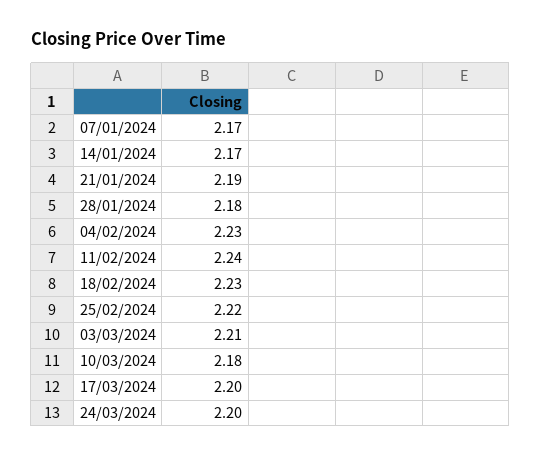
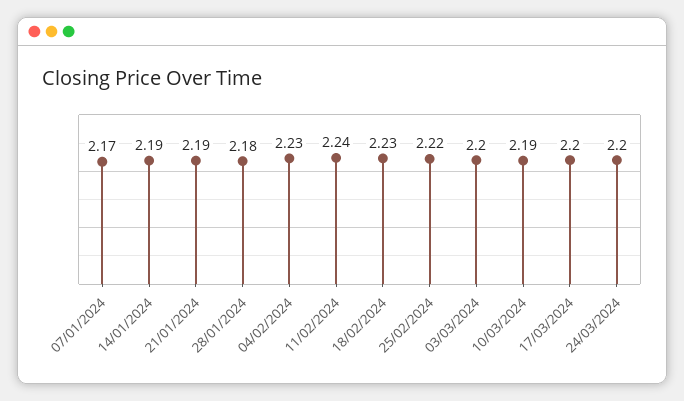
14/01/2024: 2.17 -> 2.19
03/03/2024: 2.21 -> 2.2
10/03/2024: 2.18 -> 2.19

